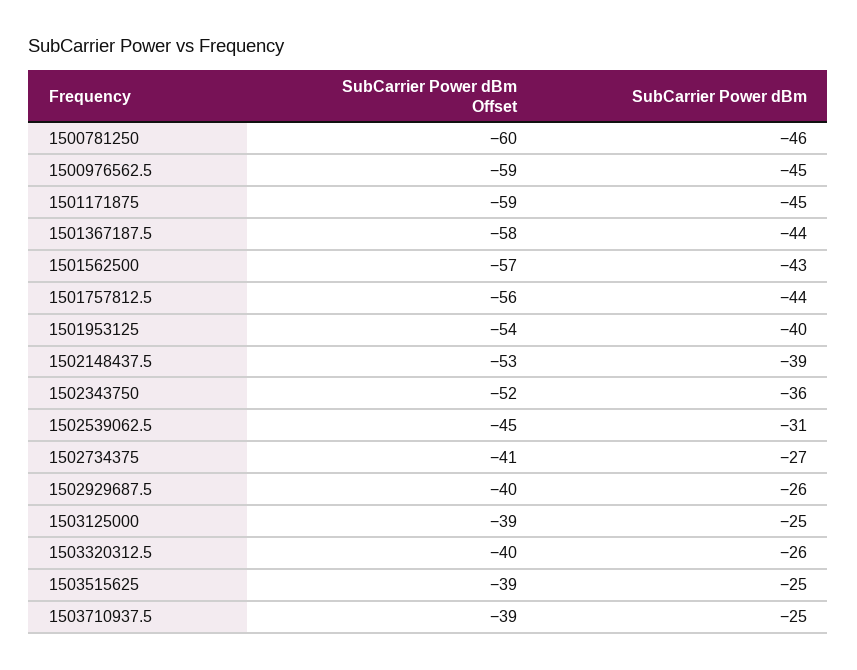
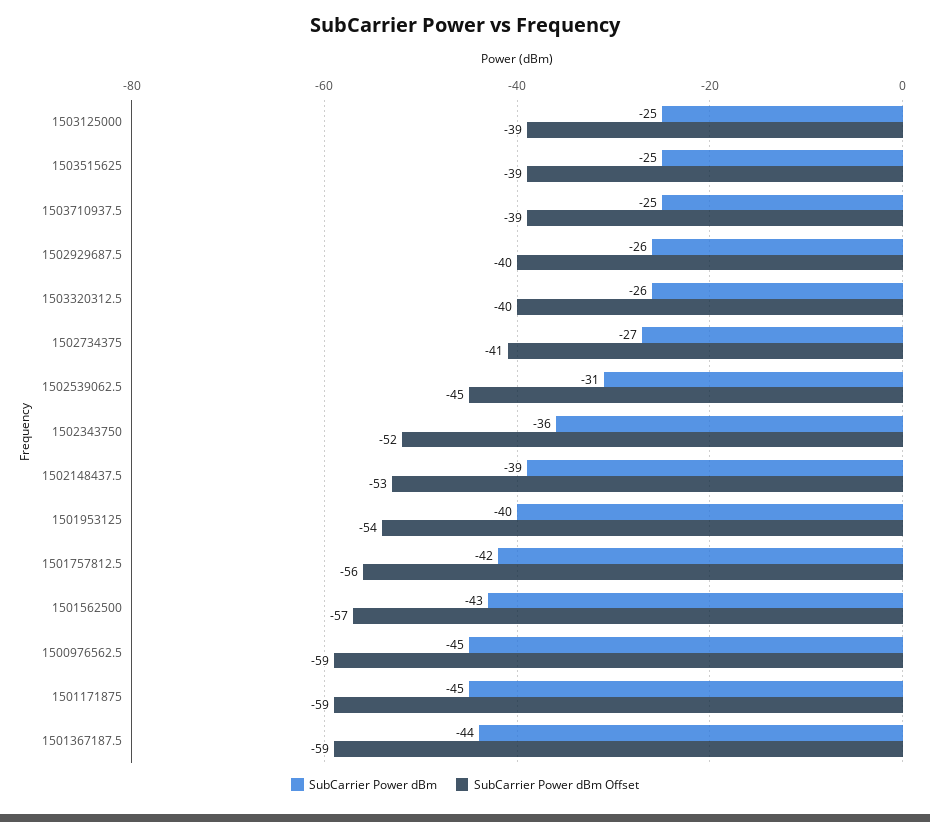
SubCarrier Power dBm Offset, 1500781250: -60 -> none
SubCarrier Power dBm, 1500781250: -46 -> none
SubCarrier Power dBm Offset, 1501367187.5: -58 -> -59
SubCarrier Power dBm, 1501757812.5: -44 -> -42

